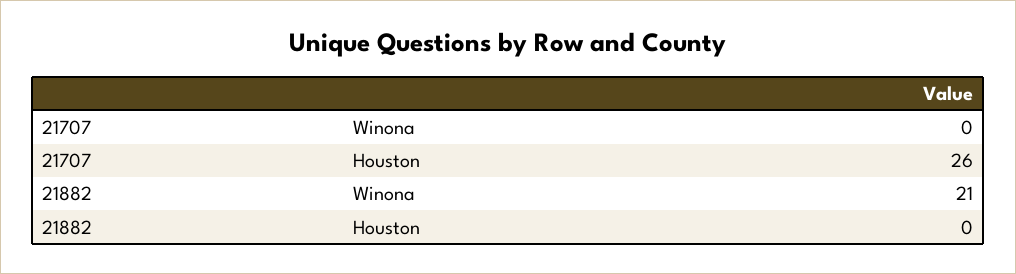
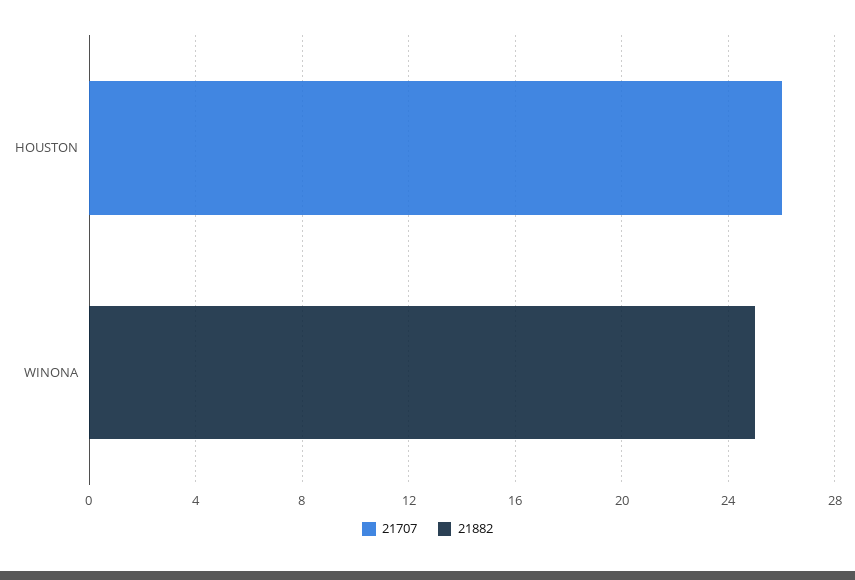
21882, Winona: 21 -> 25

